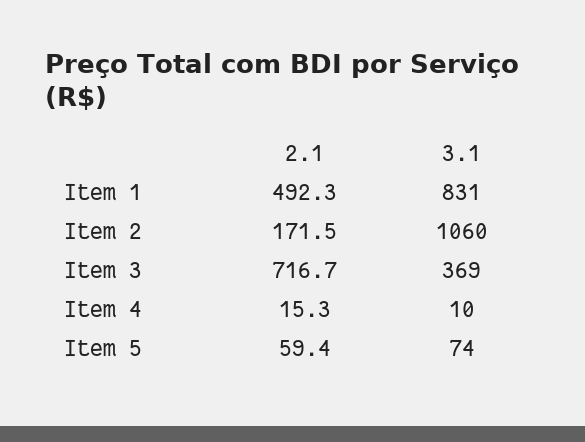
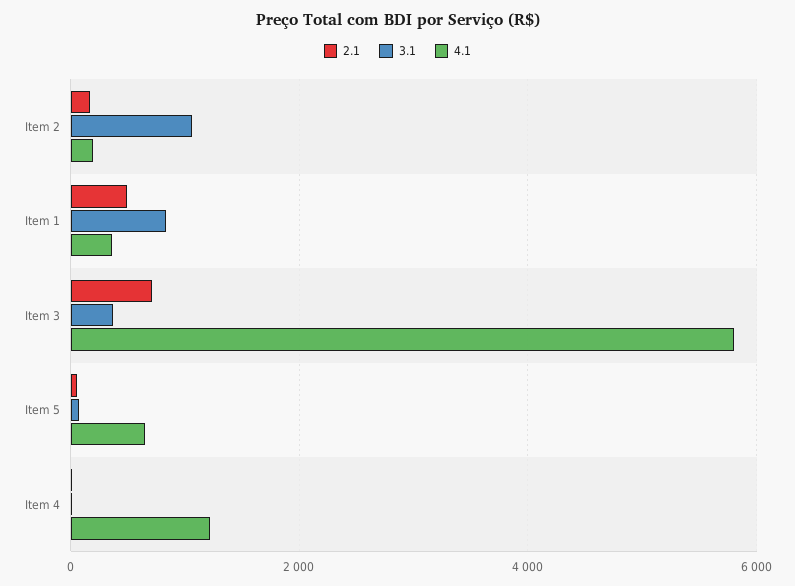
4.1, Item 2: none -> 200
4.1, Item 1: none -> 400
4.1, Item 3: none -> 5800
4.1, Item 5: none -> 600
4.1, Item 4: none -> 1200

